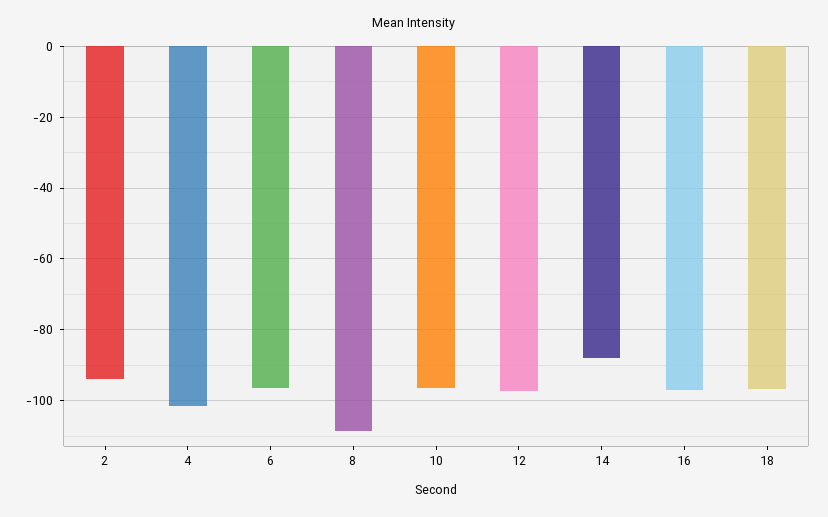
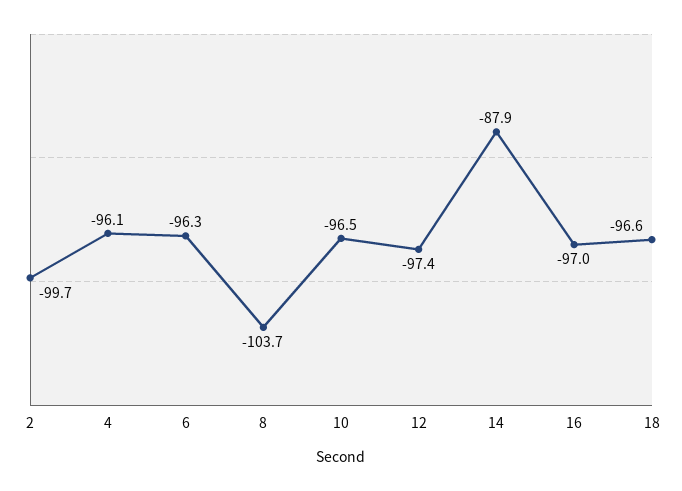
2: -94 -> -99.7
4: -102 -> -96.1
8: -108 -> -103.7

